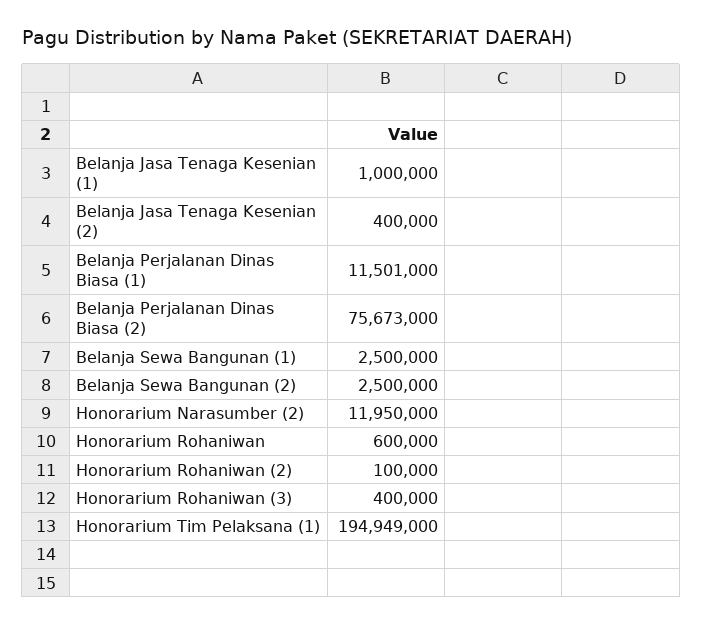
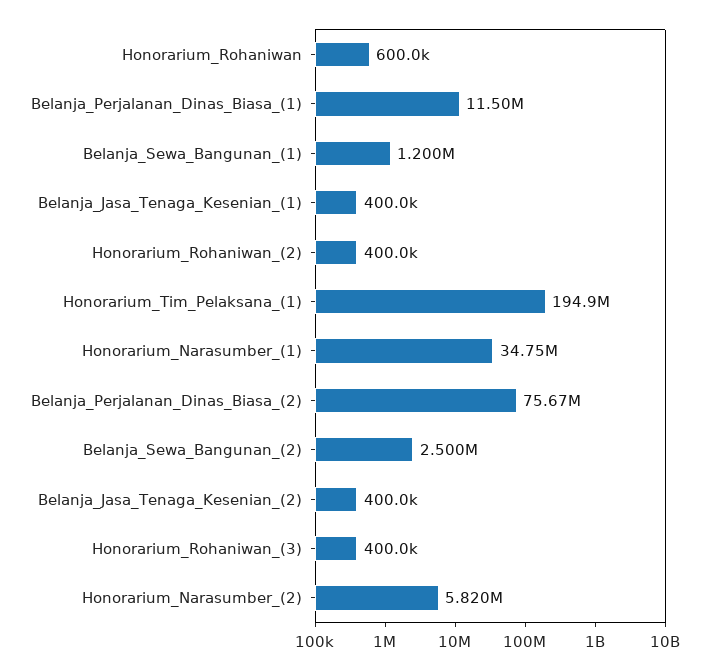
Belanja Jasa Tenaga Kesenian (1): 1000000 -> 400000
Belanja Sewa Bangunan (1): 2500000 -> 1200000
Honorarium Narasumber (2): 11950000 -> 5820000
Honorarium Rohaniwan (2): 100000 -> 400000
Honorarium_Narasumber_(1): none -> 34750000

